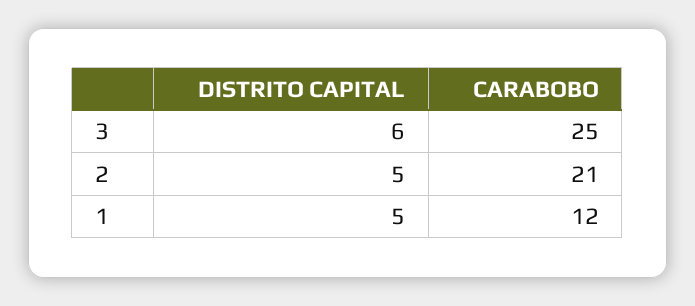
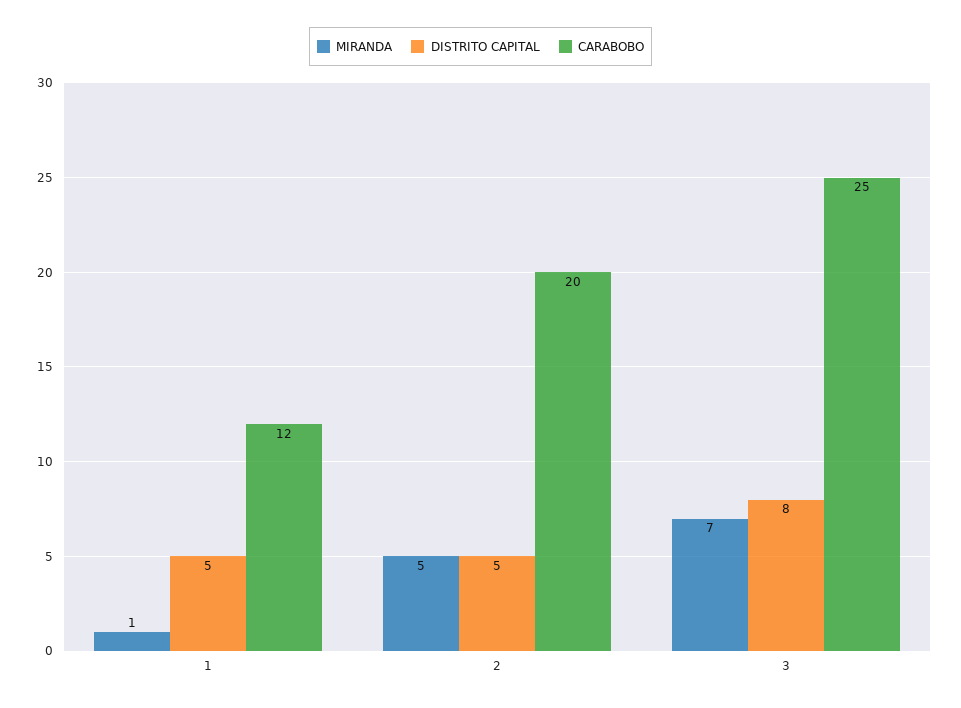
DISTRITO CAPITAL, 3: 6 -> 8
CARABOBO, 2: 21 -> 20
MIRANDA, 1: none -> 1
MIRANDA, 2: none -> 5
MIRANDA, 3: none -> 7

